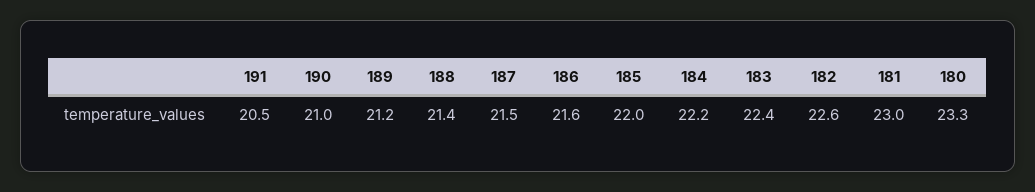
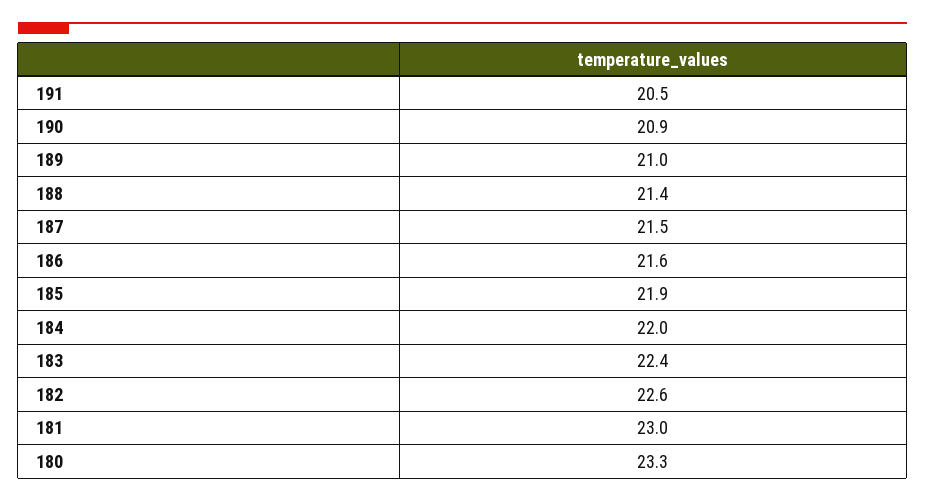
190: 21 -> 20.9
189: 21.2 -> 21
185: 22 -> 21.9
184: 22.2 -> 22

